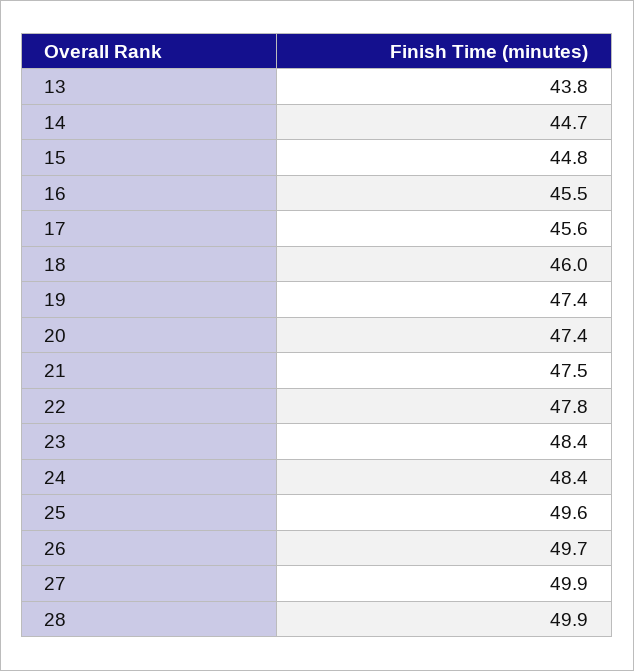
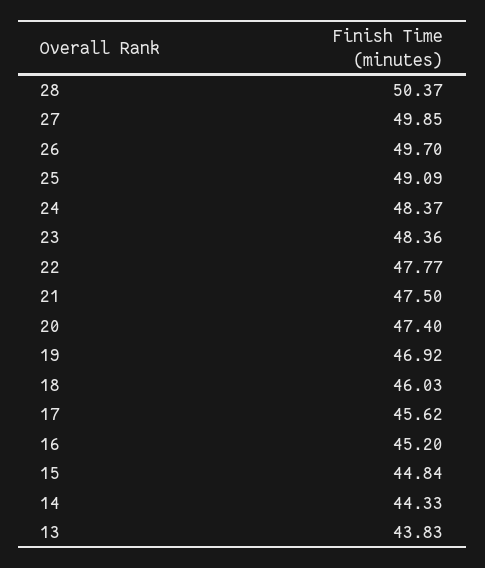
14: 44.7 -> 44.33
16: 45.5 -> 45.2
19: 47.4 -> 46.92
25: 49.6 -> 49.09
28: 49.9 -> 50.37

